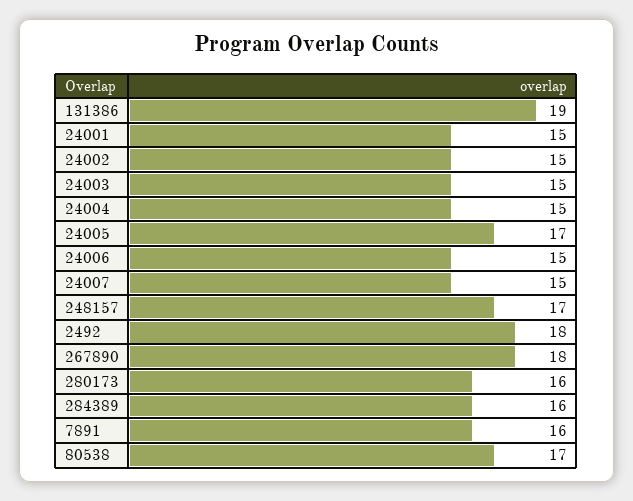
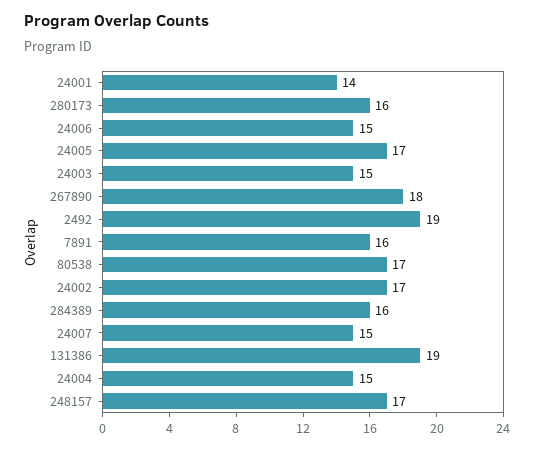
24001: 15 -> 14
24002: 15 -> 17
2492: 18 -> 19

